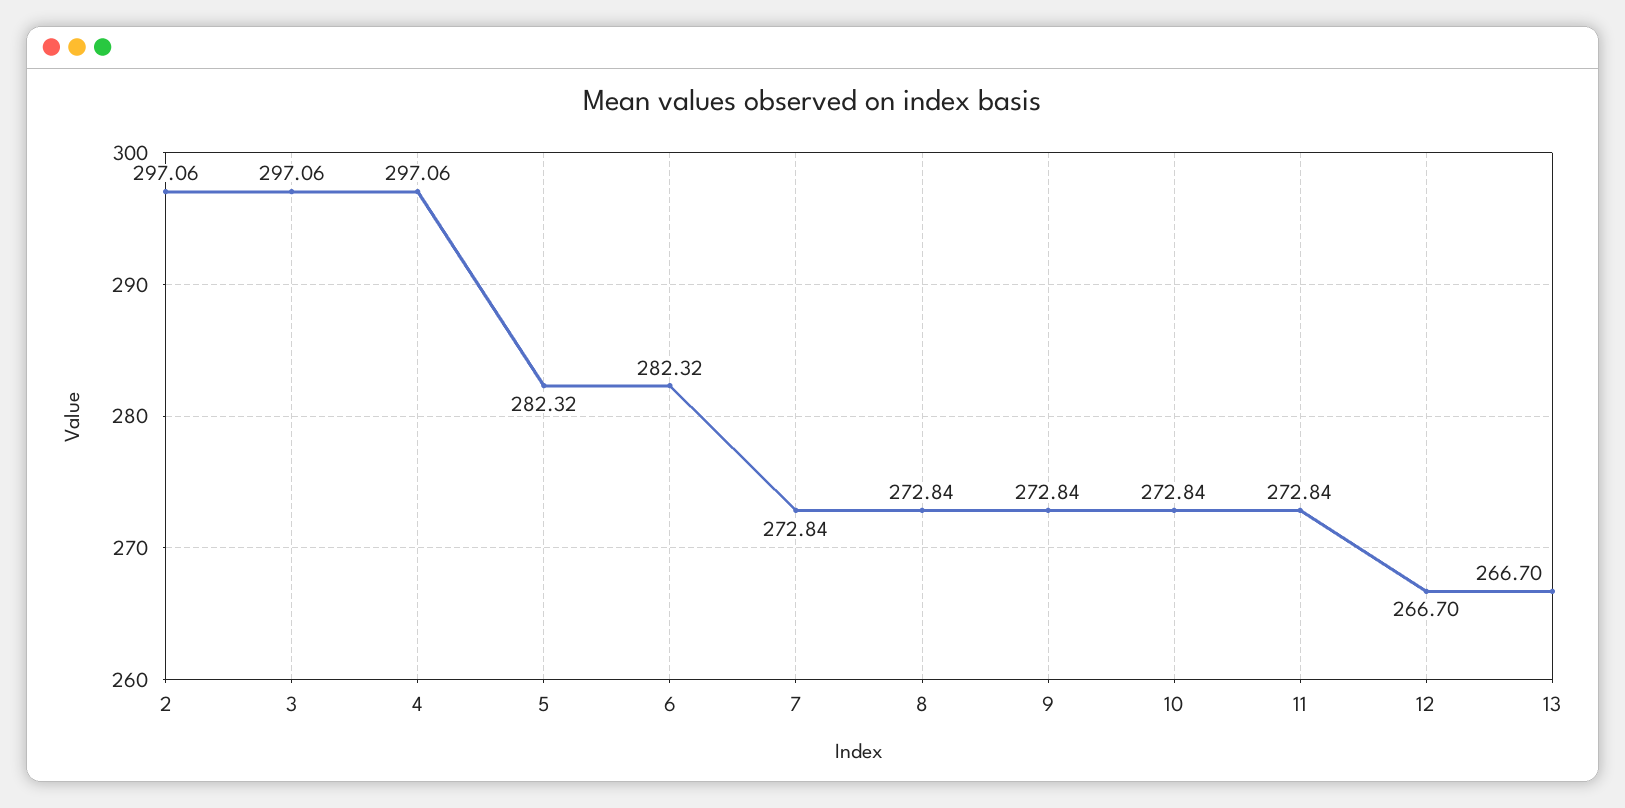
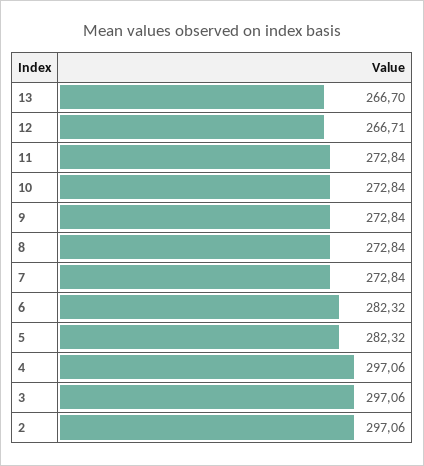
12: 266.7 -> 266.71

